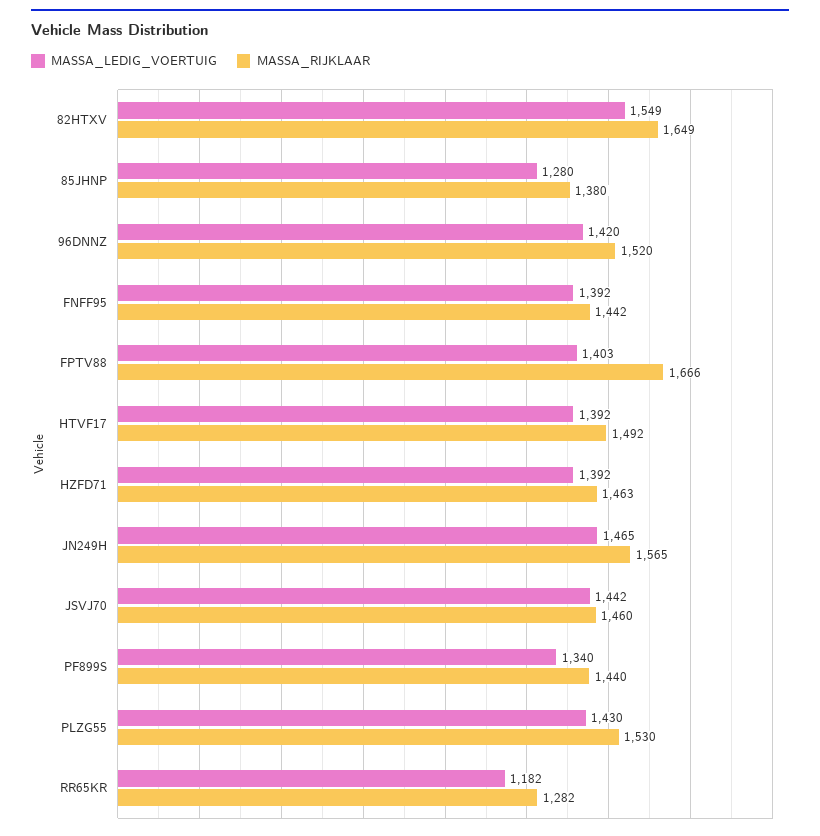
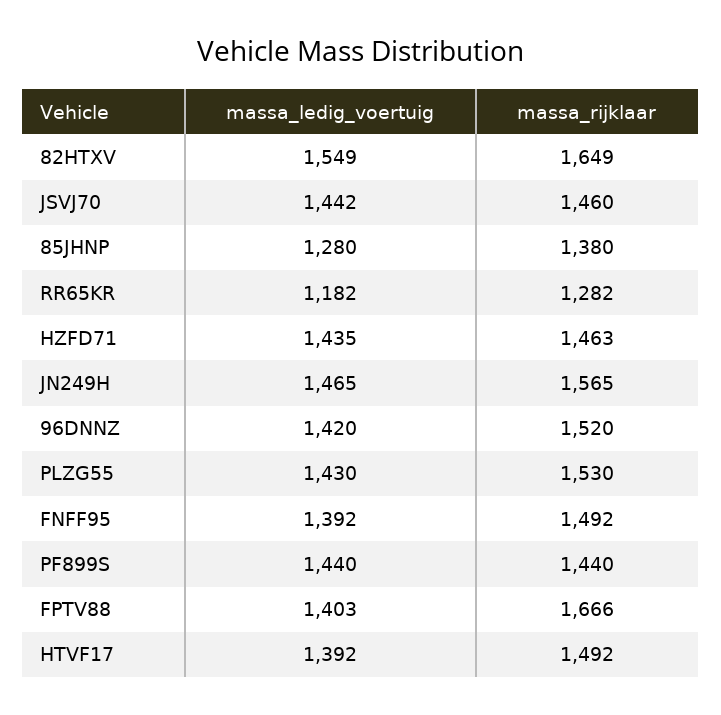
MASSA_RIJKLAAR, FNFF95: 1442 -> 1492
MASSA_LEDIG_VOERTUIG, HZFD71: 1392 -> 1435
MASSA_LEDIG_VOERTUIG, PF899S: 1340 -> 1440

